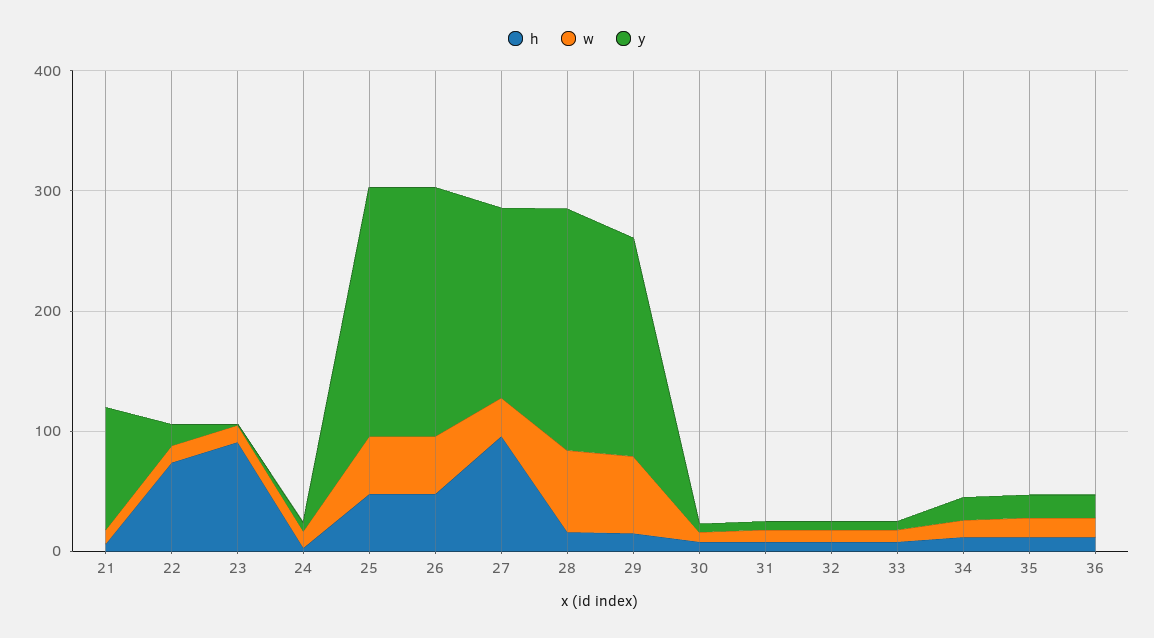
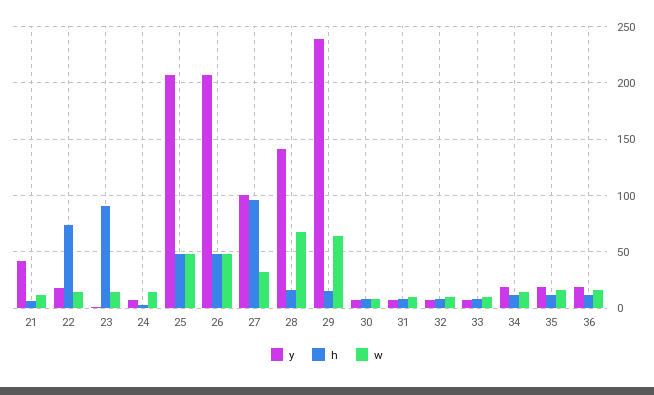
y, 21: 100 -> 40
y, 27: 160 -> 100
y, 28: 200 -> 140
y, 29: 180 -> 240

